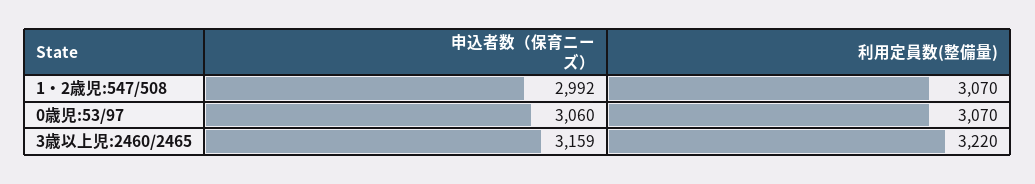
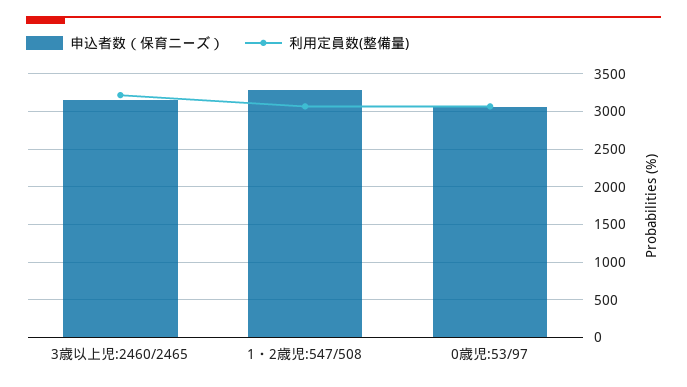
申込者数（保育ニーズ）, 1・2歳児:547/508: 2992 -> 3300

